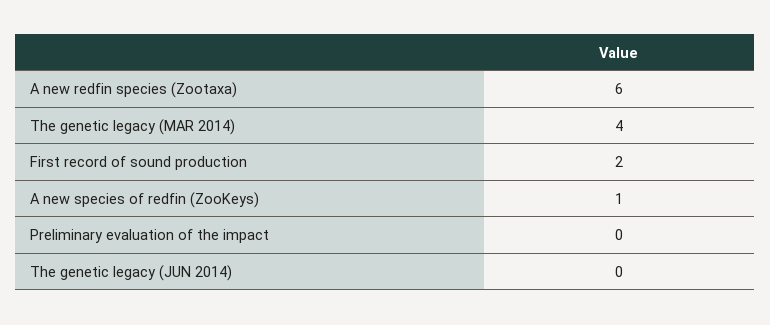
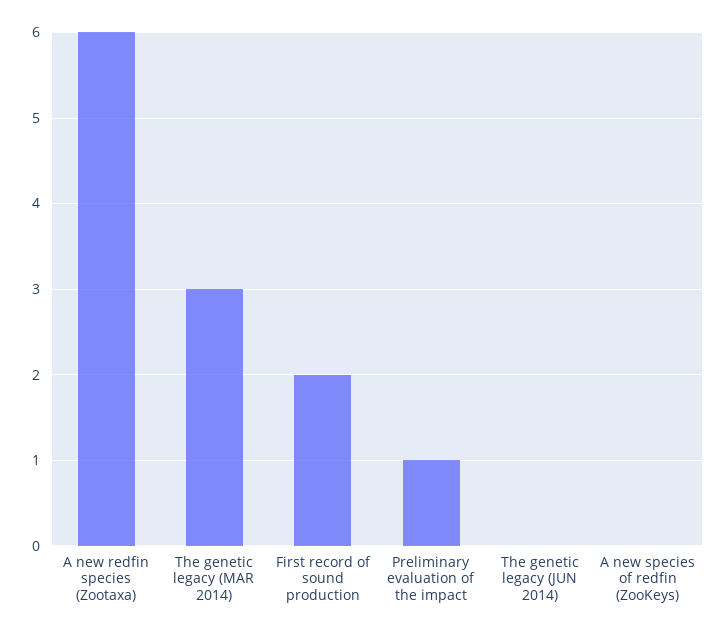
The genetic legacy (MAR 2014): 4 -> 3
A new species of redfin (ZooKeys): 1 -> 0
Preliminary evaluation of the impact: 0 -> 1

